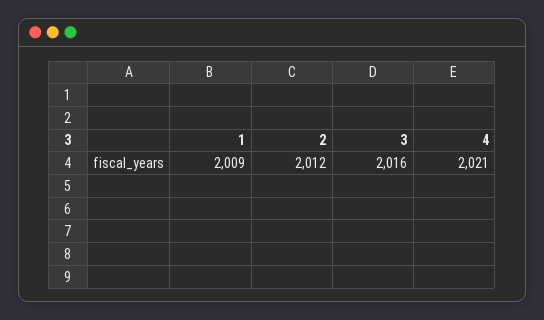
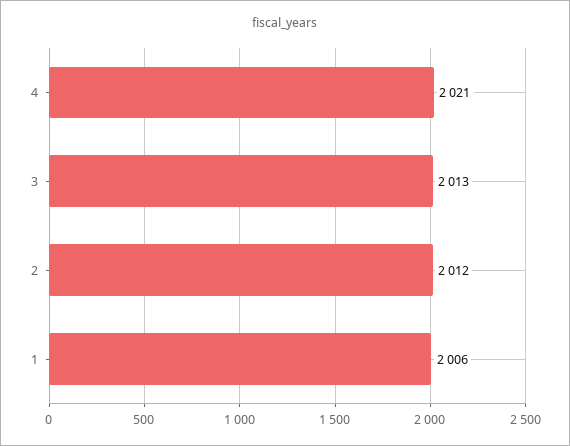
1: 2009 -> 2006
3: 2016 -> 2013

